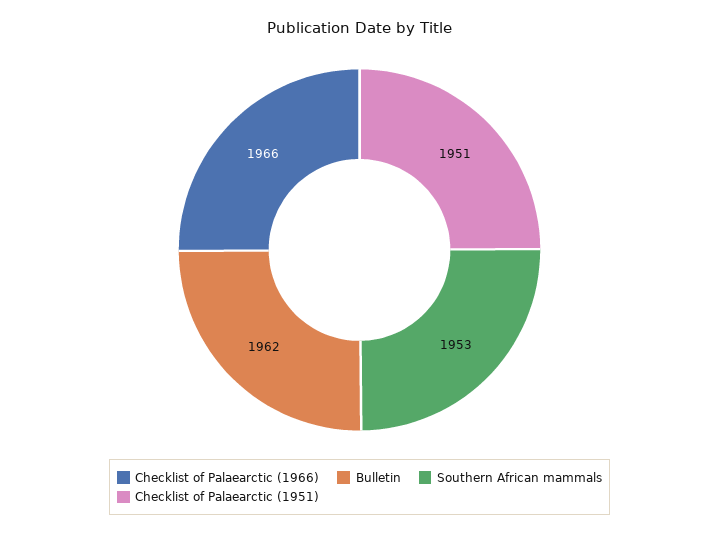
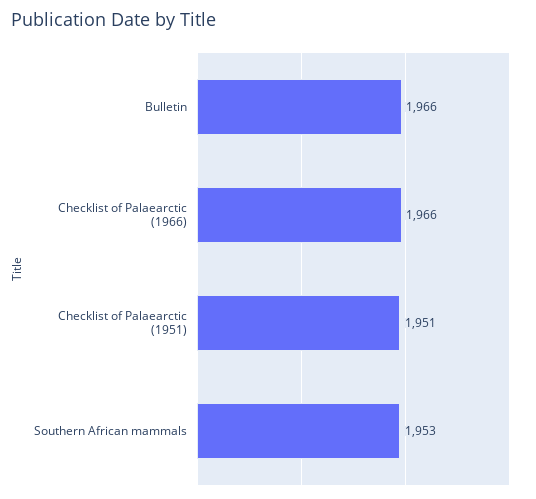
Bulletin: 1962 -> 1966

